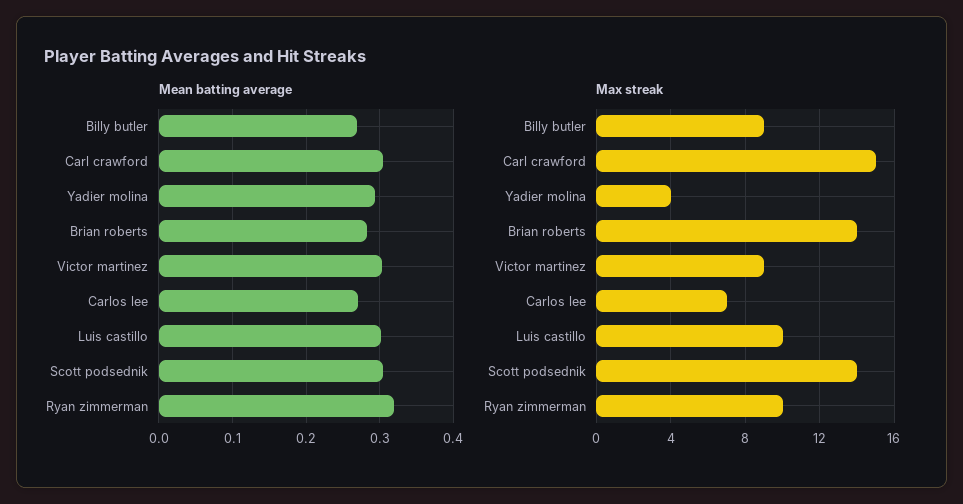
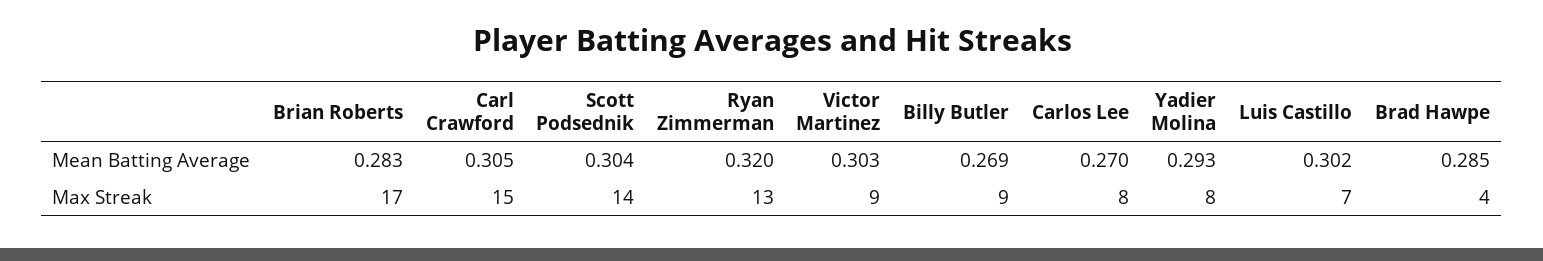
Max streak, Yadier molina: 4 -> 8
Max streak, Brian roberts: 14 -> 17
Max streak, Carlos lee: 7 -> 8
Max streak, Luis castillo: 10 -> 7
Max streak, Ryan zimmerman: 10 -> 13
Mean batting average, Brad Hawpe: none -> 0.285
Max streak, Brad Hawpe: none -> 4

